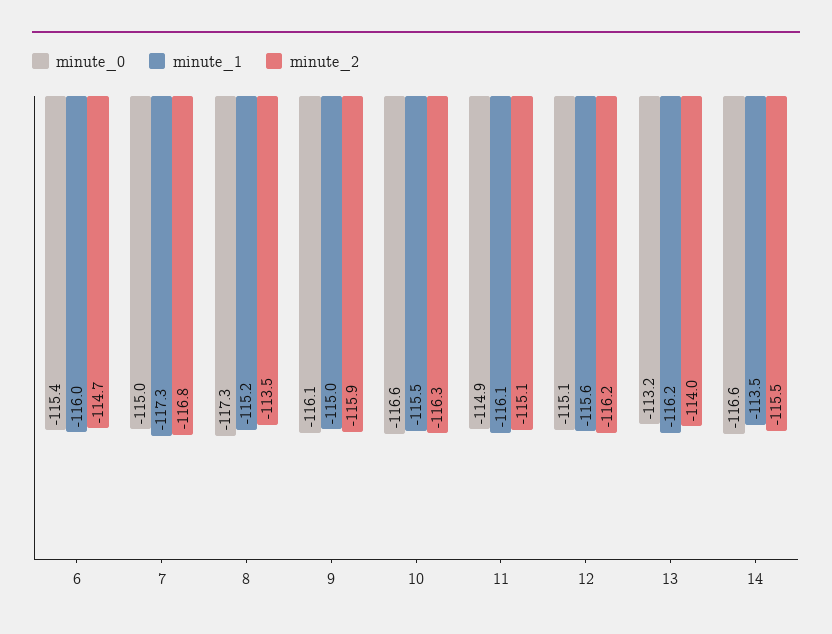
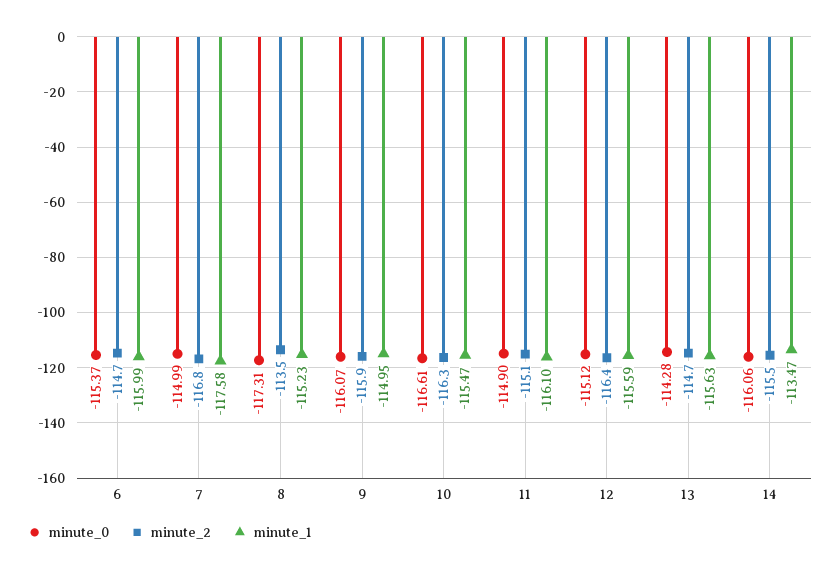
minute_1, 7: -117.3 -> -117.58
minute_2, 12: -116.2 -> -116.4
minute_0, 13: -113.2 -> -114.28
minute_1, 13: -116.2 -> -115.63
minute_2, 13: -114 -> -114.7
minute_0, 14: -116.6 -> -116.06

